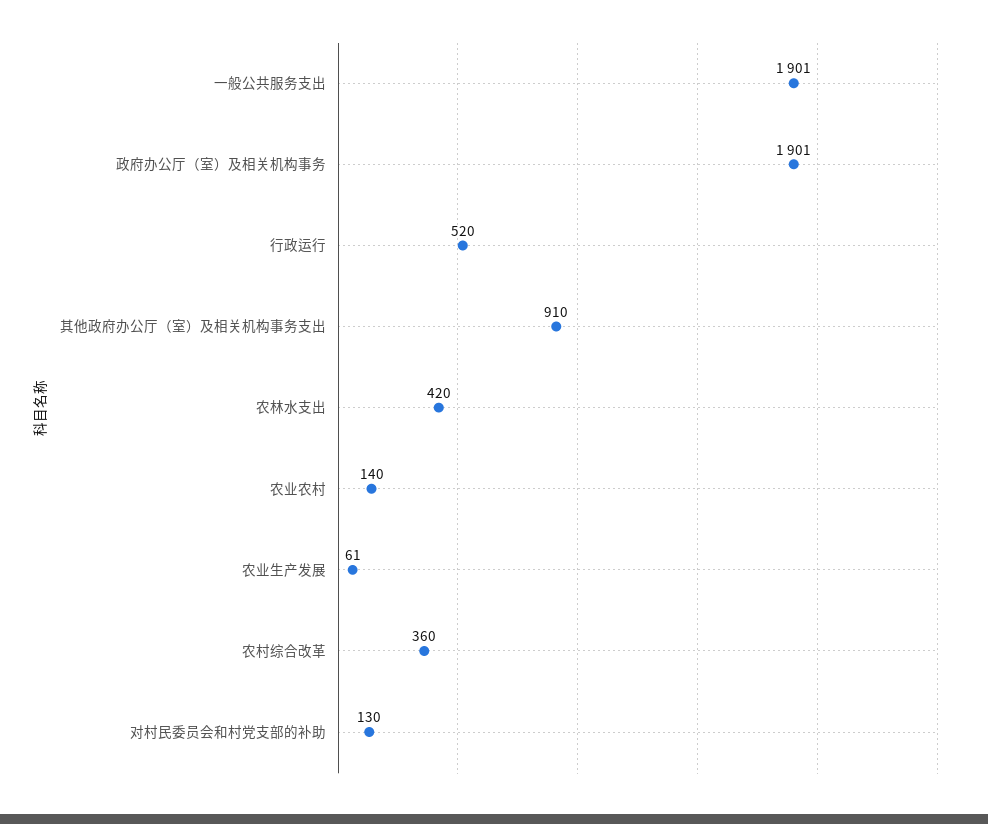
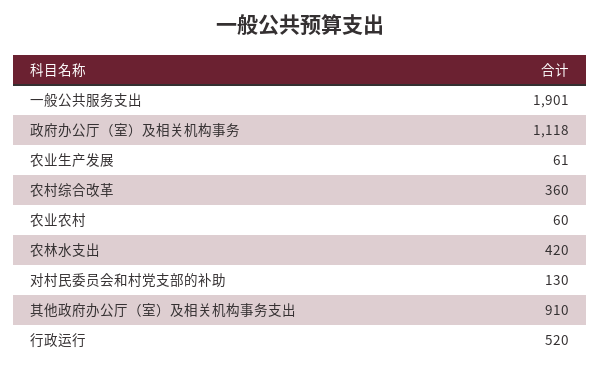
政府办公厅（室）及相关机构事务: 1901 -> 1118
农业农村: 140 -> 60

